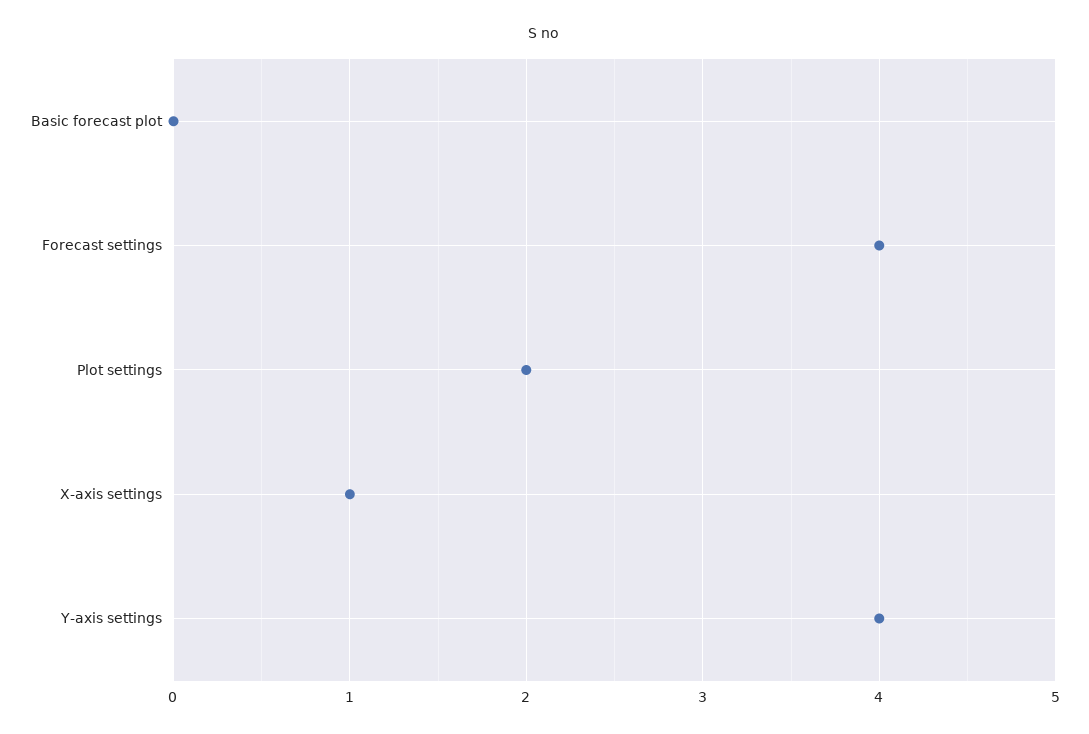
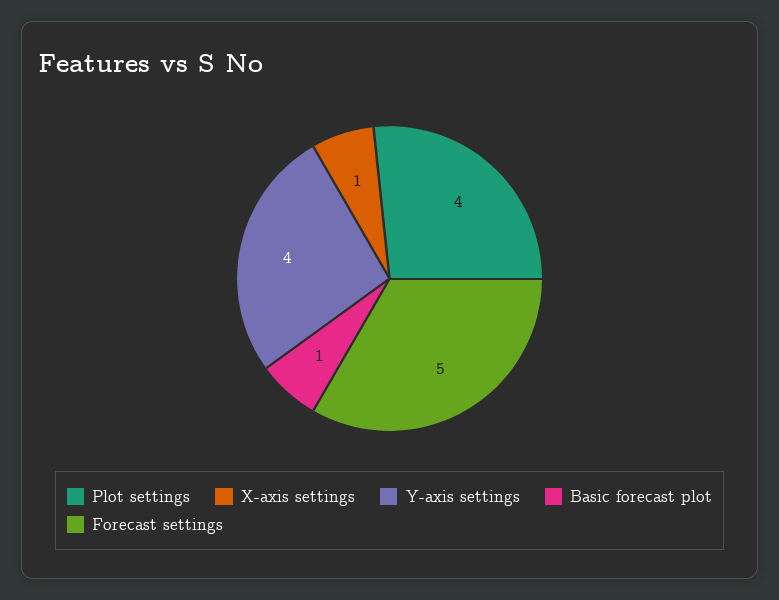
Basic forecast plot: 0 -> 1
Forecast settings: 4 -> 5
Plot settings: 2 -> 4

